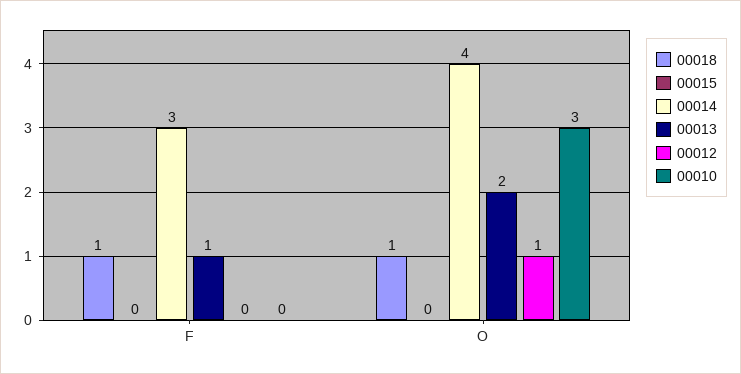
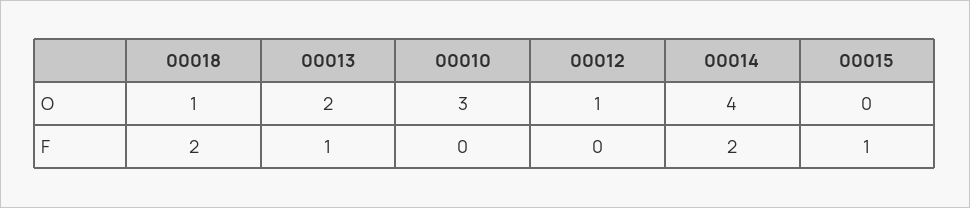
00018, F: 1 -> 2
00015, F: 0 -> 1
00014, F: 3 -> 2

